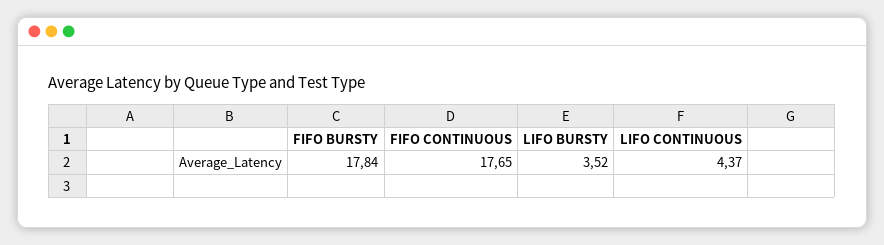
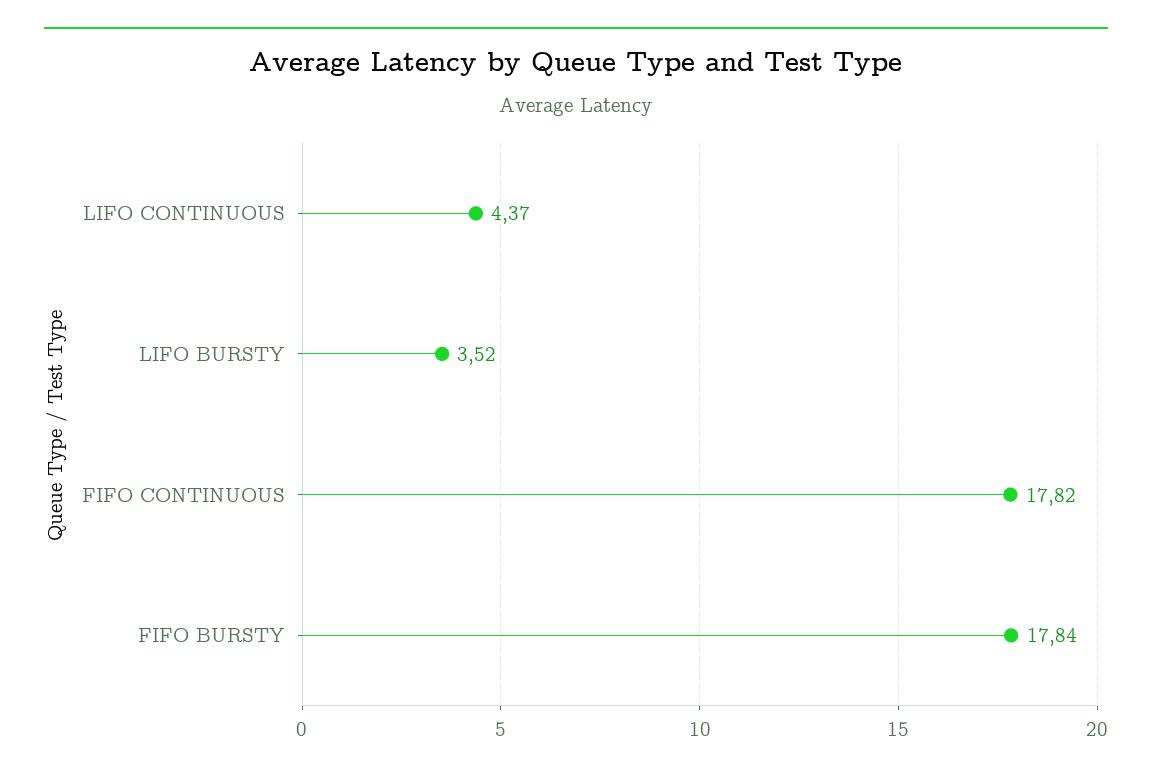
FIFO CONTINUOUS: 17.65 -> 17.82

